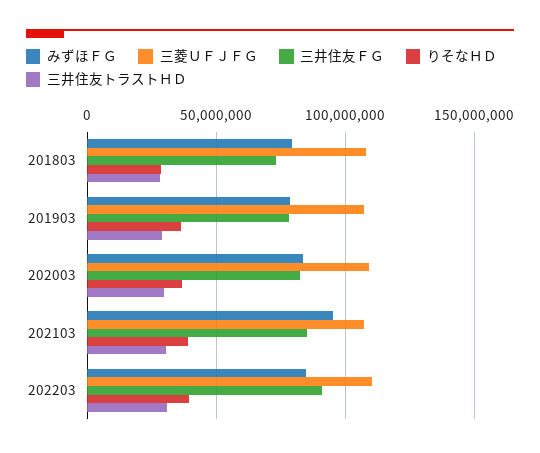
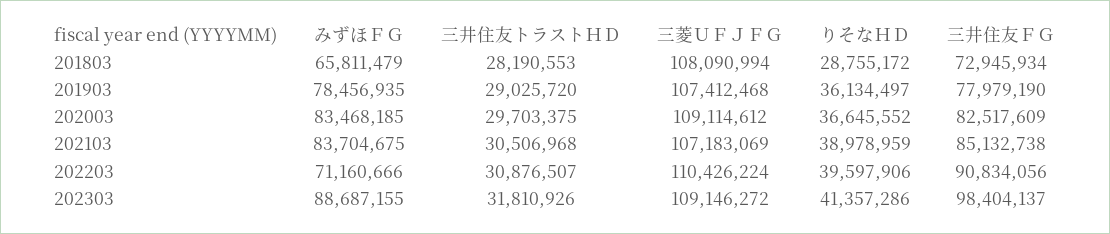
みずほＦＧ, 201803: 80000000 -> 65811479
みずほＦＧ, 202103: 95000000 -> 83704675
みずほＦＧ, 202203: 85000000 -> 71160666
みずほＦＧ, 202303: none -> 88687155
三井住友トラストＨＤ, 202303: none -> 31810926
三菱ＵＦＪＦＧ, 202303: none -> 109146272
りそなＨＤ, 202303: none -> 41357286
三井住友ＦＧ, 202303: none -> 98404137

